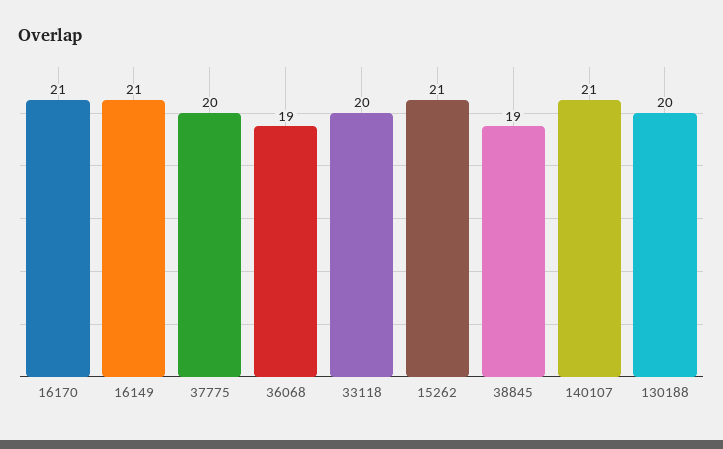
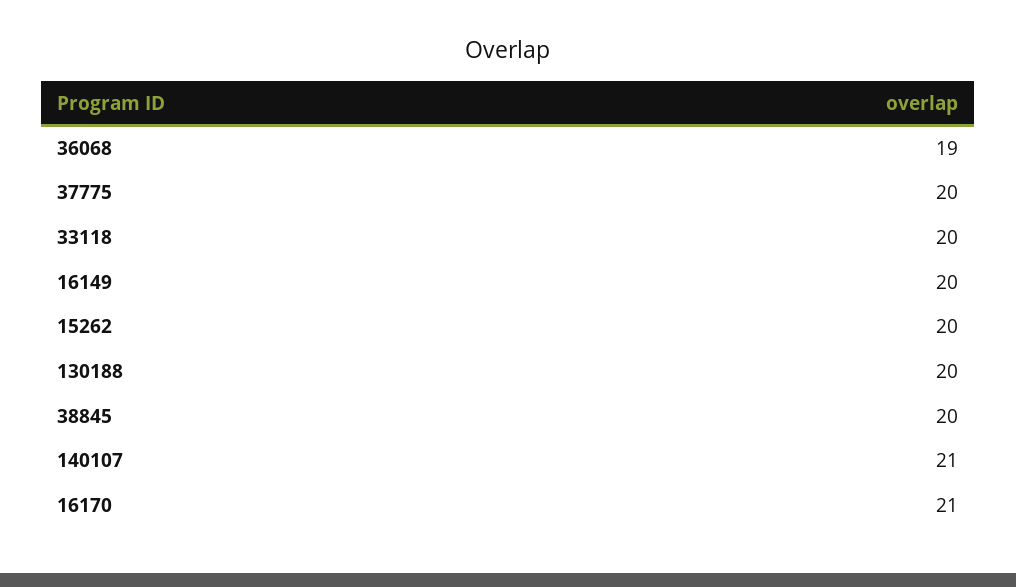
16149: 21 -> 20
15262: 21 -> 20
38845: 19 -> 20

